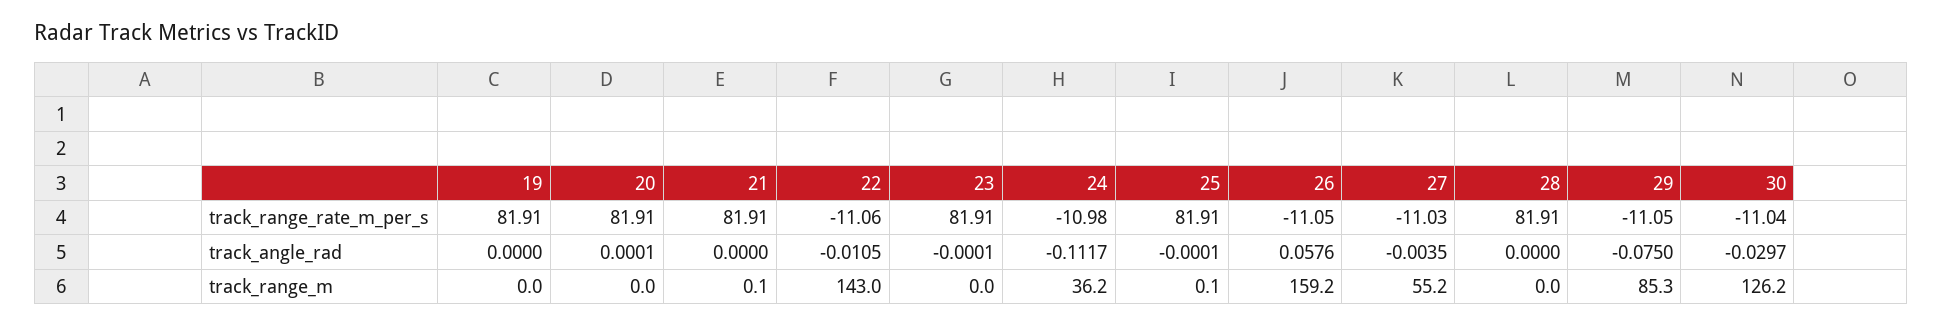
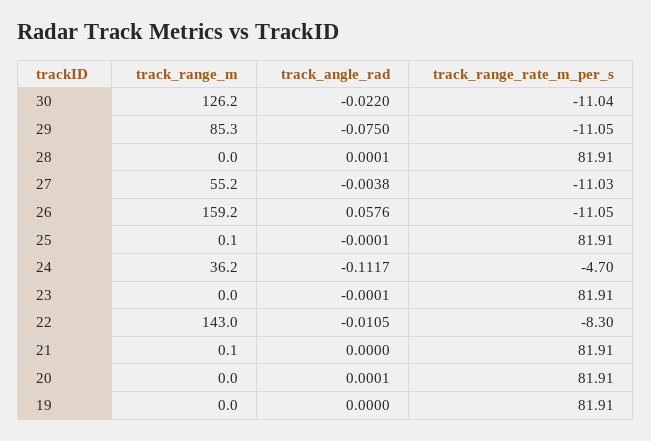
22, track_range_rate_m_per_s: -11.06 -> -8.3
24, track_range_rate_m_per_s: -10.98 -> -4.7
27, track_angle_rad: -0.0035 -> -0.0038
28, track_angle_rad: 0 -> 0.0001
30, track_angle_rad: -0.0297 -> -0.022

